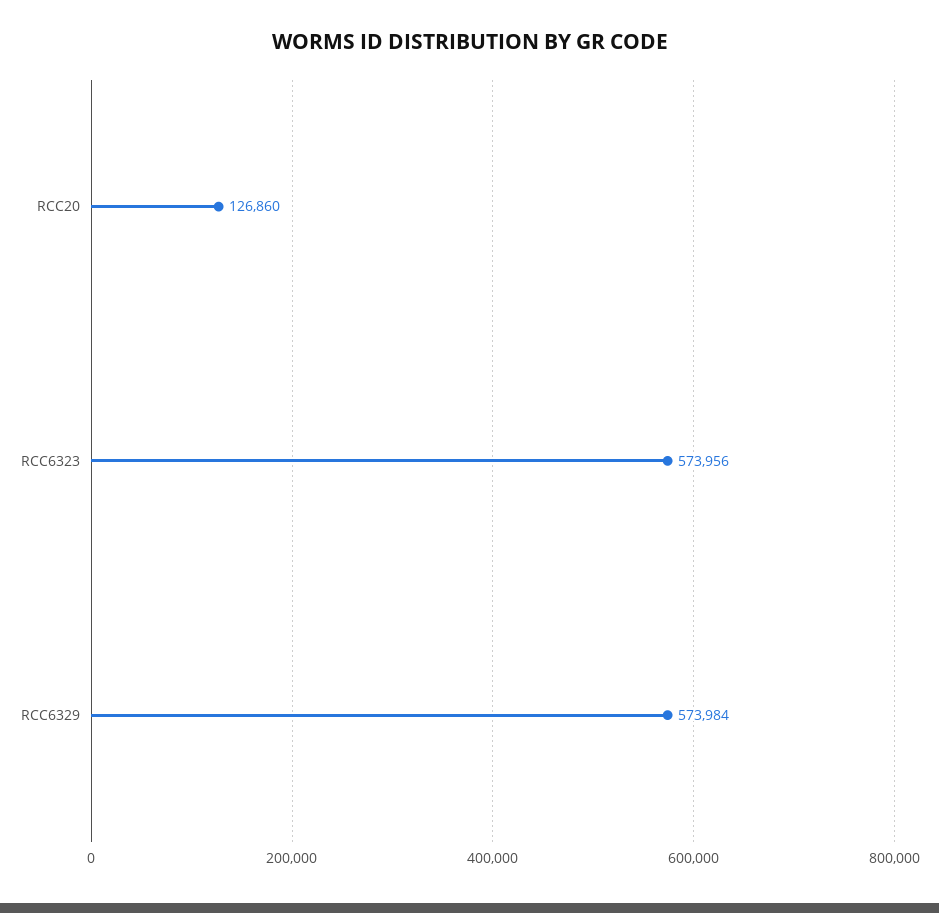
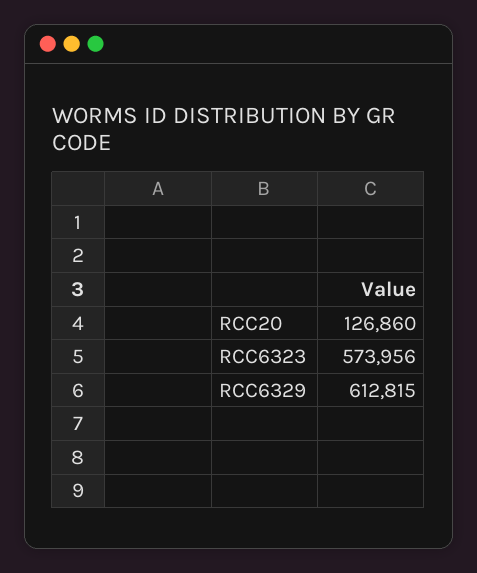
RCC6329: 573984 -> 612815

